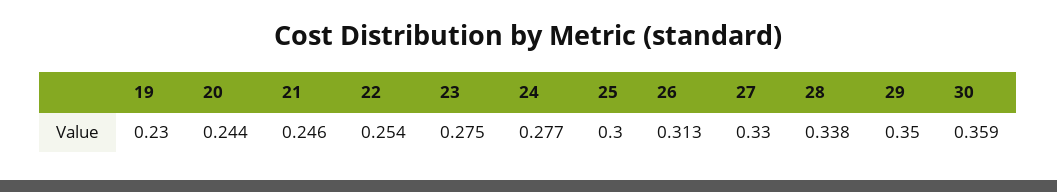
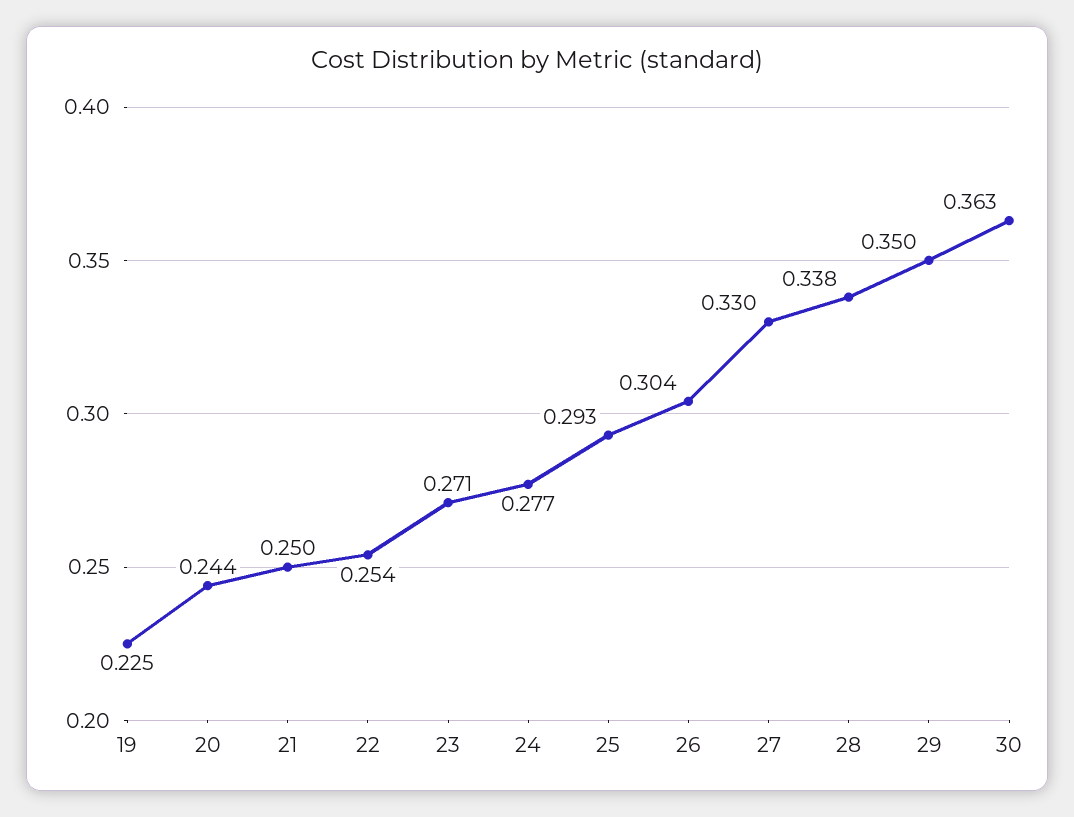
19: 0.23 -> 0.225
21: 0.246 -> 0.25
23: 0.275 -> 0.271
25: 0.3 -> 0.293
26: 0.313 -> 0.304
30: 0.359 -> 0.363

